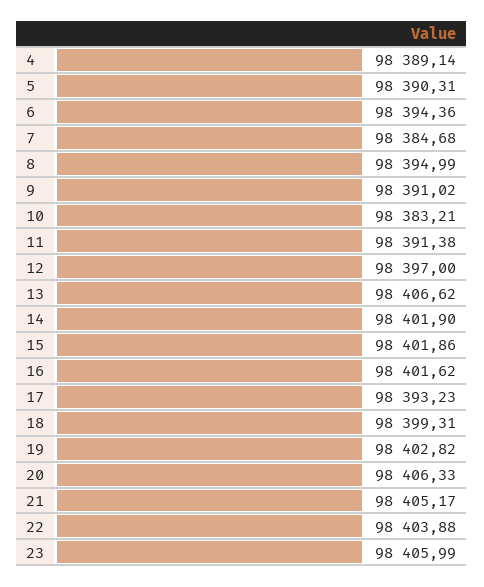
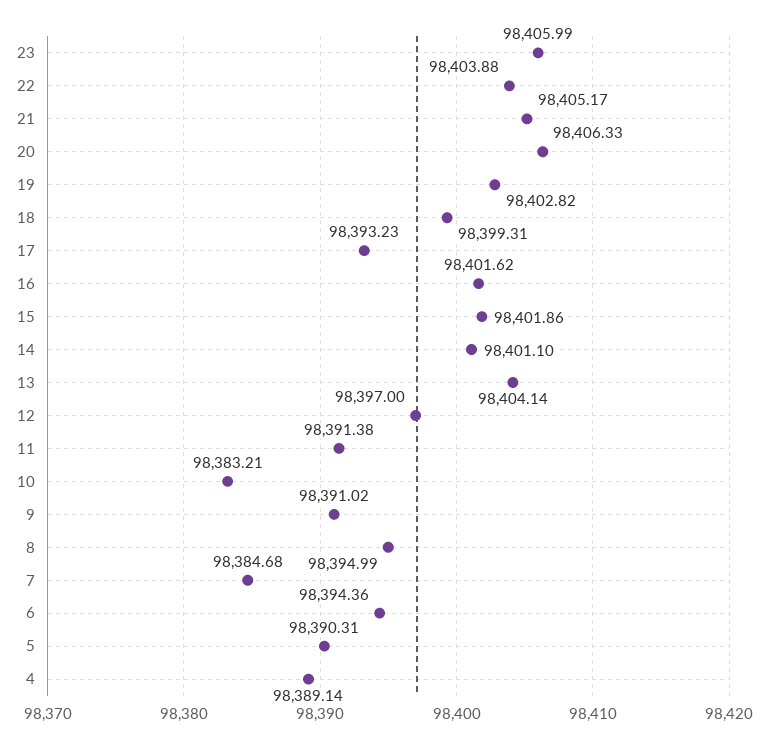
13: 98406.62 -> 98404.14
14: 98401.9 -> 98401.1

